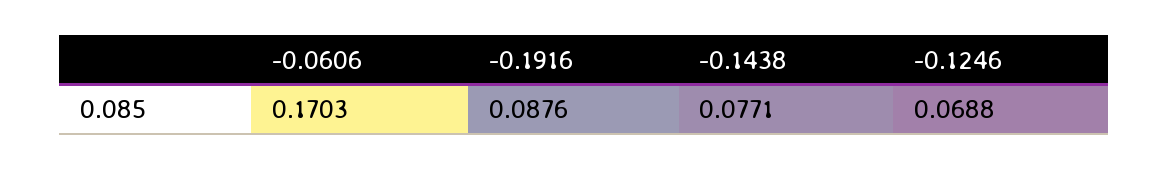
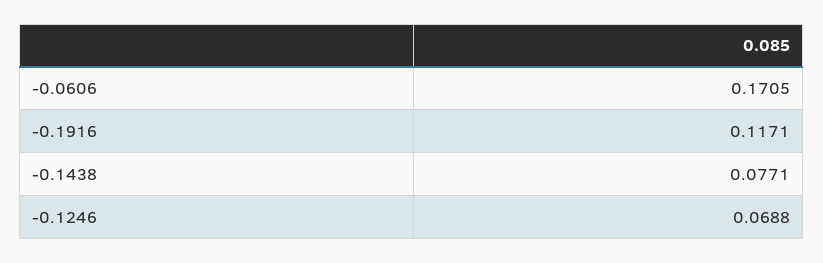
-0.0606: 0.1703 -> 0.1705
-0.1916: 0.0876 -> 0.1171

